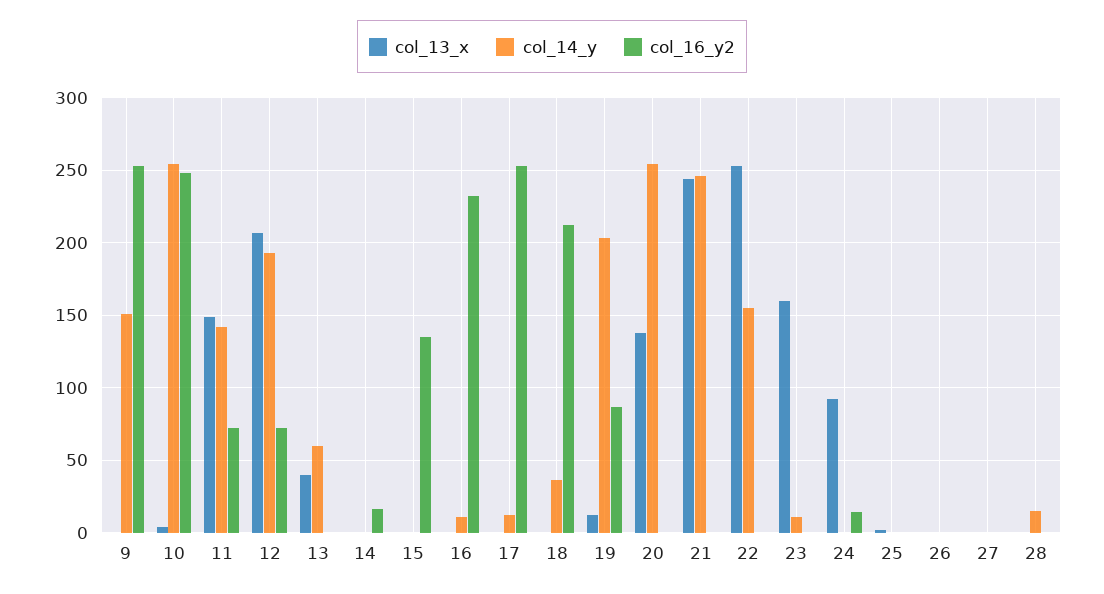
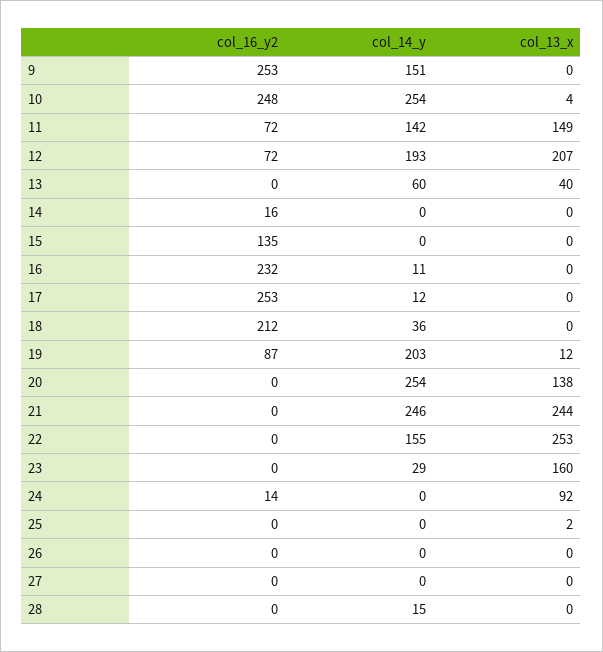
col_14_y, 23: 10 -> 29

